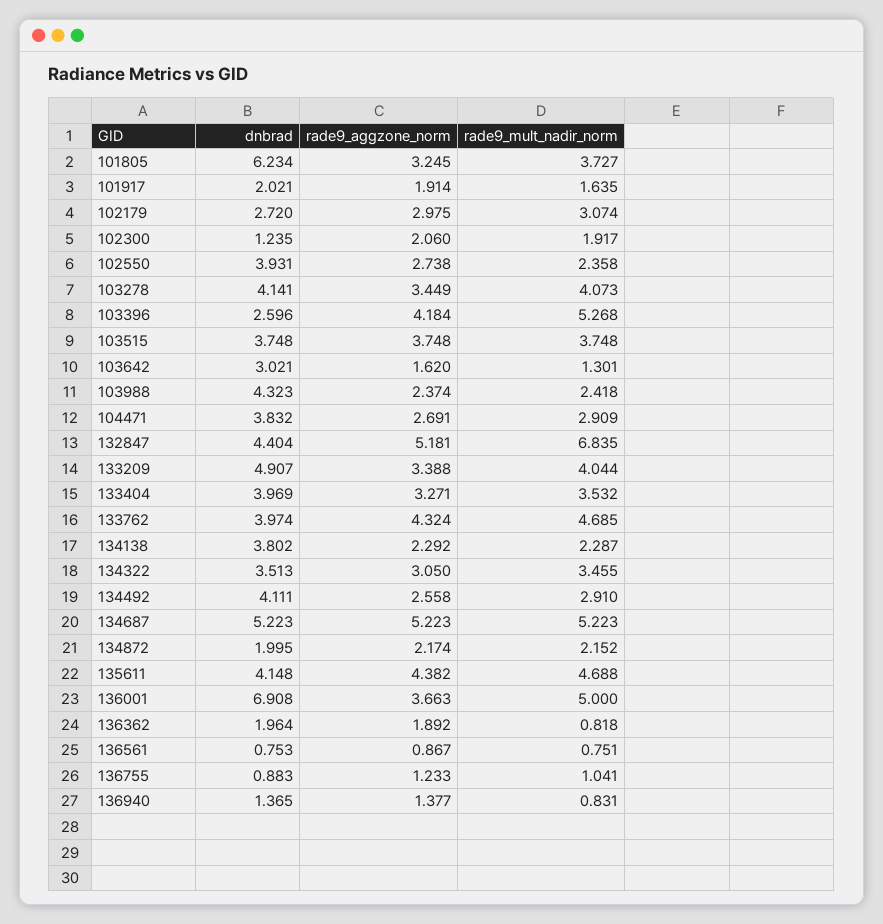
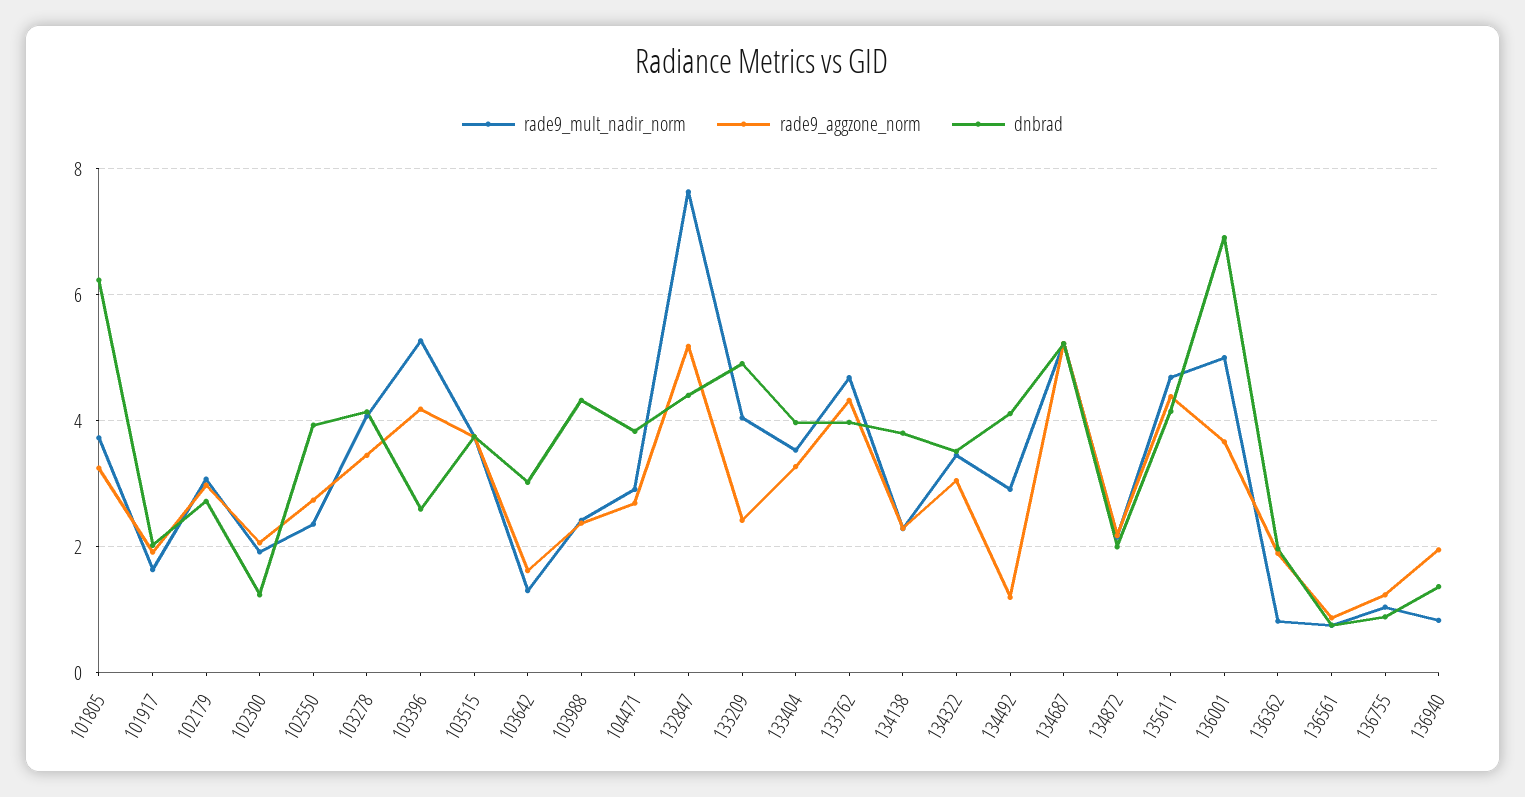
rade9_mult_nadir_norm, 132847: 6.835 -> 7.6
rade9_aggzone_norm, 133209: 3.388 -> 2.4
rade9_aggzone_norm, 134492: 2.558 -> 1.2
rade9_aggzone_norm, 136940: 1.377 -> 2

